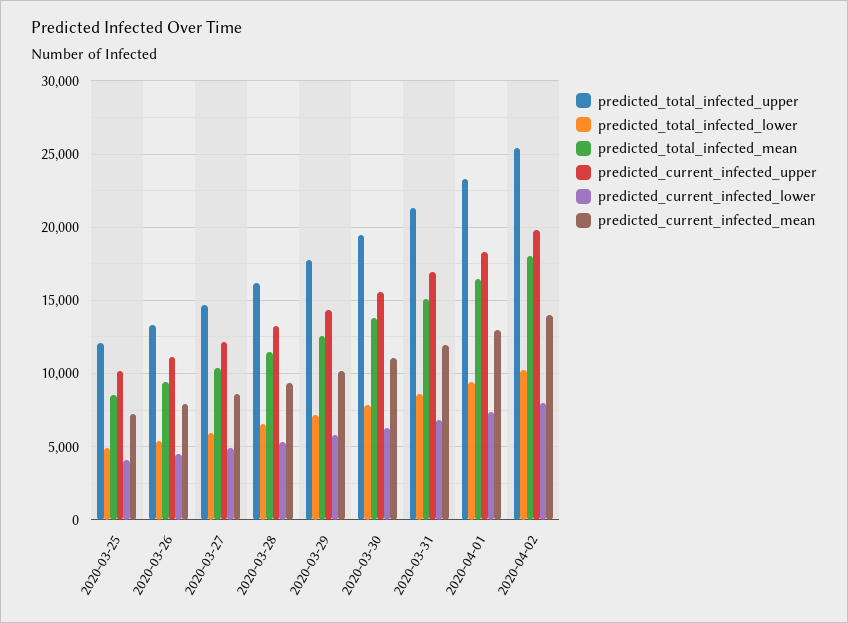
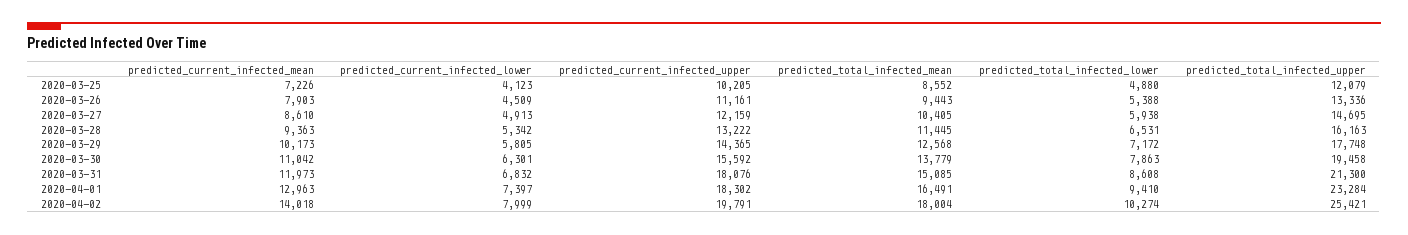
predicted_current_infected_upper, 2020-03-31: 17000 -> 18076

